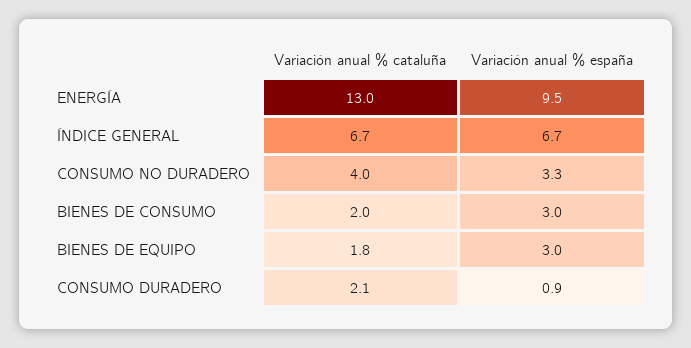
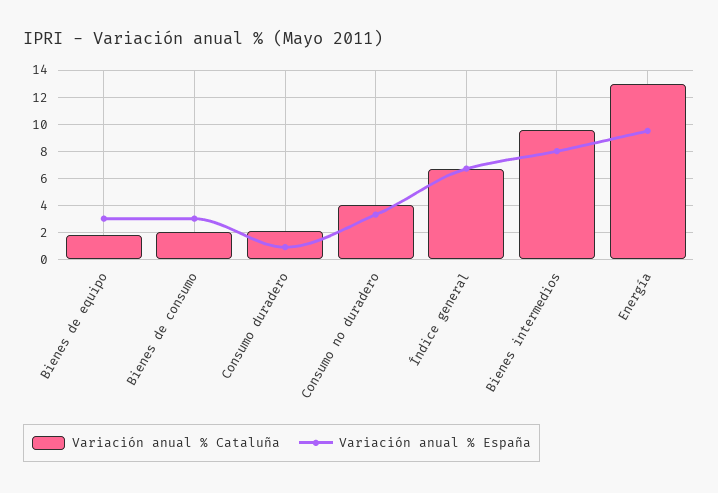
Variación anual % cataluña, Bienes intermedios: none -> 9.5
Variación anual % españa, Bienes intermedios: none -> 8

